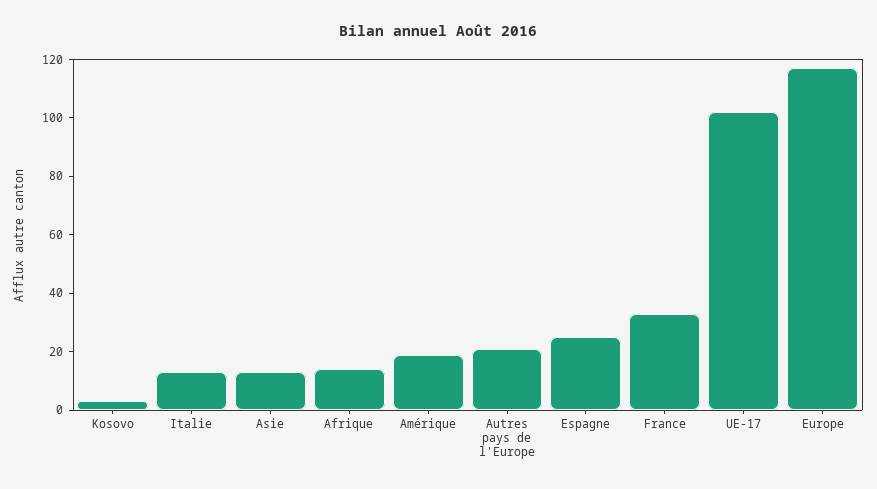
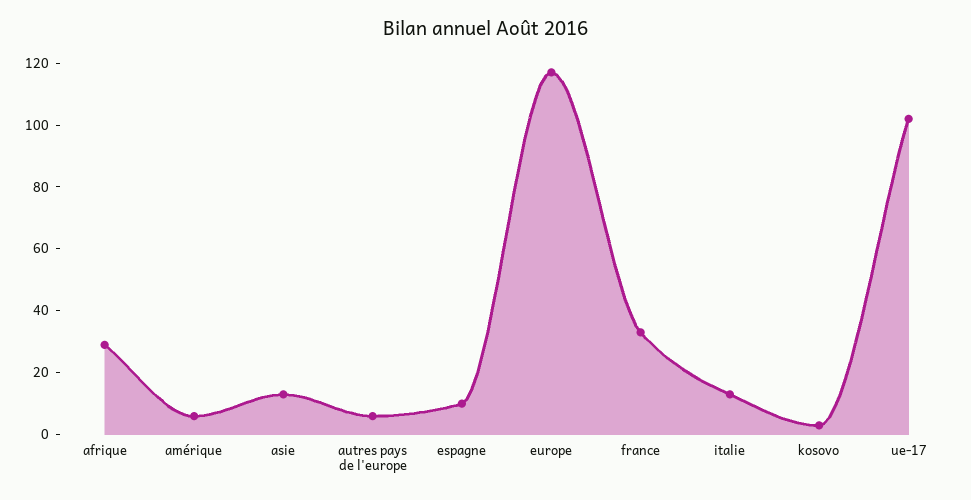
Afrique: 15 -> 30
Amérique: 20 -> 5
Autres pays de l'Europe: 20 -> 5
Espagne: 25 -> 10

